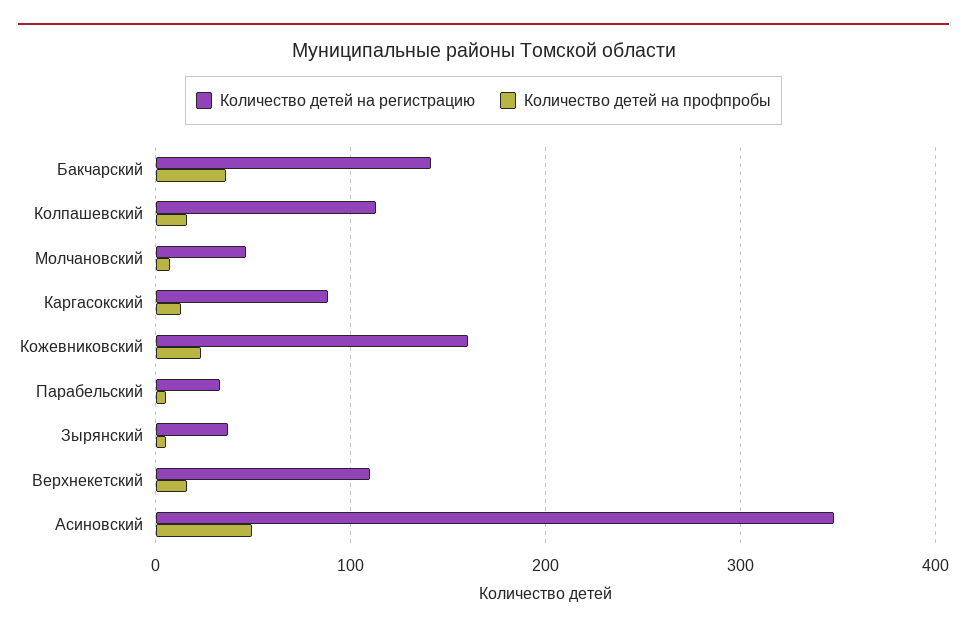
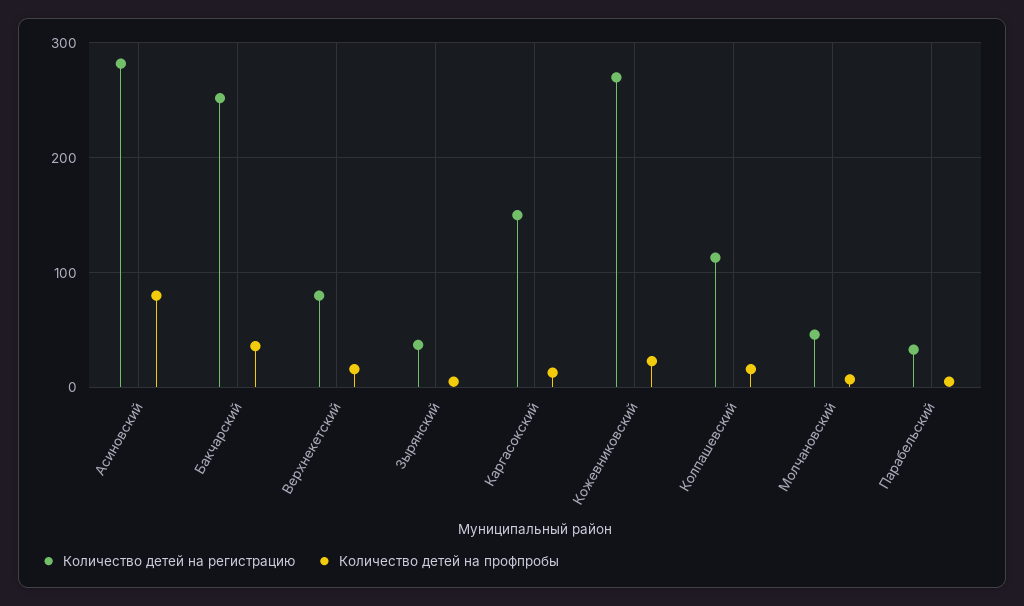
Количество детей на регистрацию, Бакчарский: 140 -> 250
Количество детей на регистрацию, Каргасокский: 90 -> 150
Количество детей на регистрацию, Кожевниковский: 160 -> 270
Количество детей на регистрацию, Верхнекетский: 110 -> 80
Количество детей на регистрацию, Асиновский: 350 -> 280
Количество детей на профпробы, Асиновский: 50 -> 80

